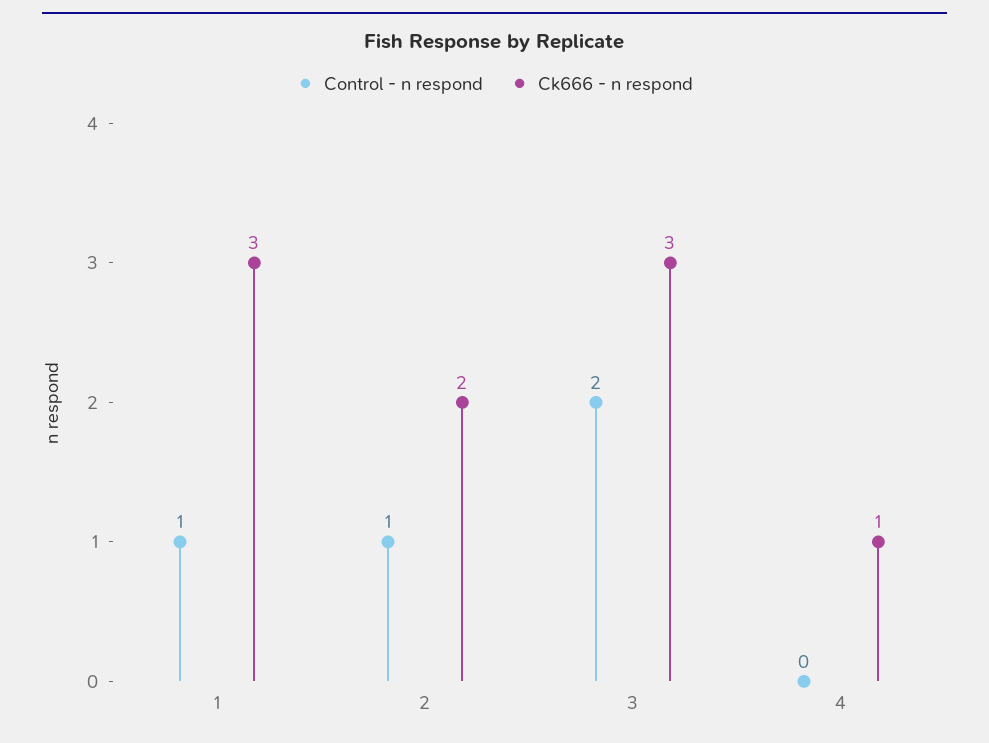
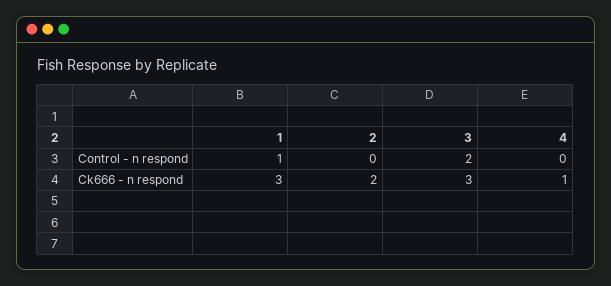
Control - n respond, 2: 1 -> 0

